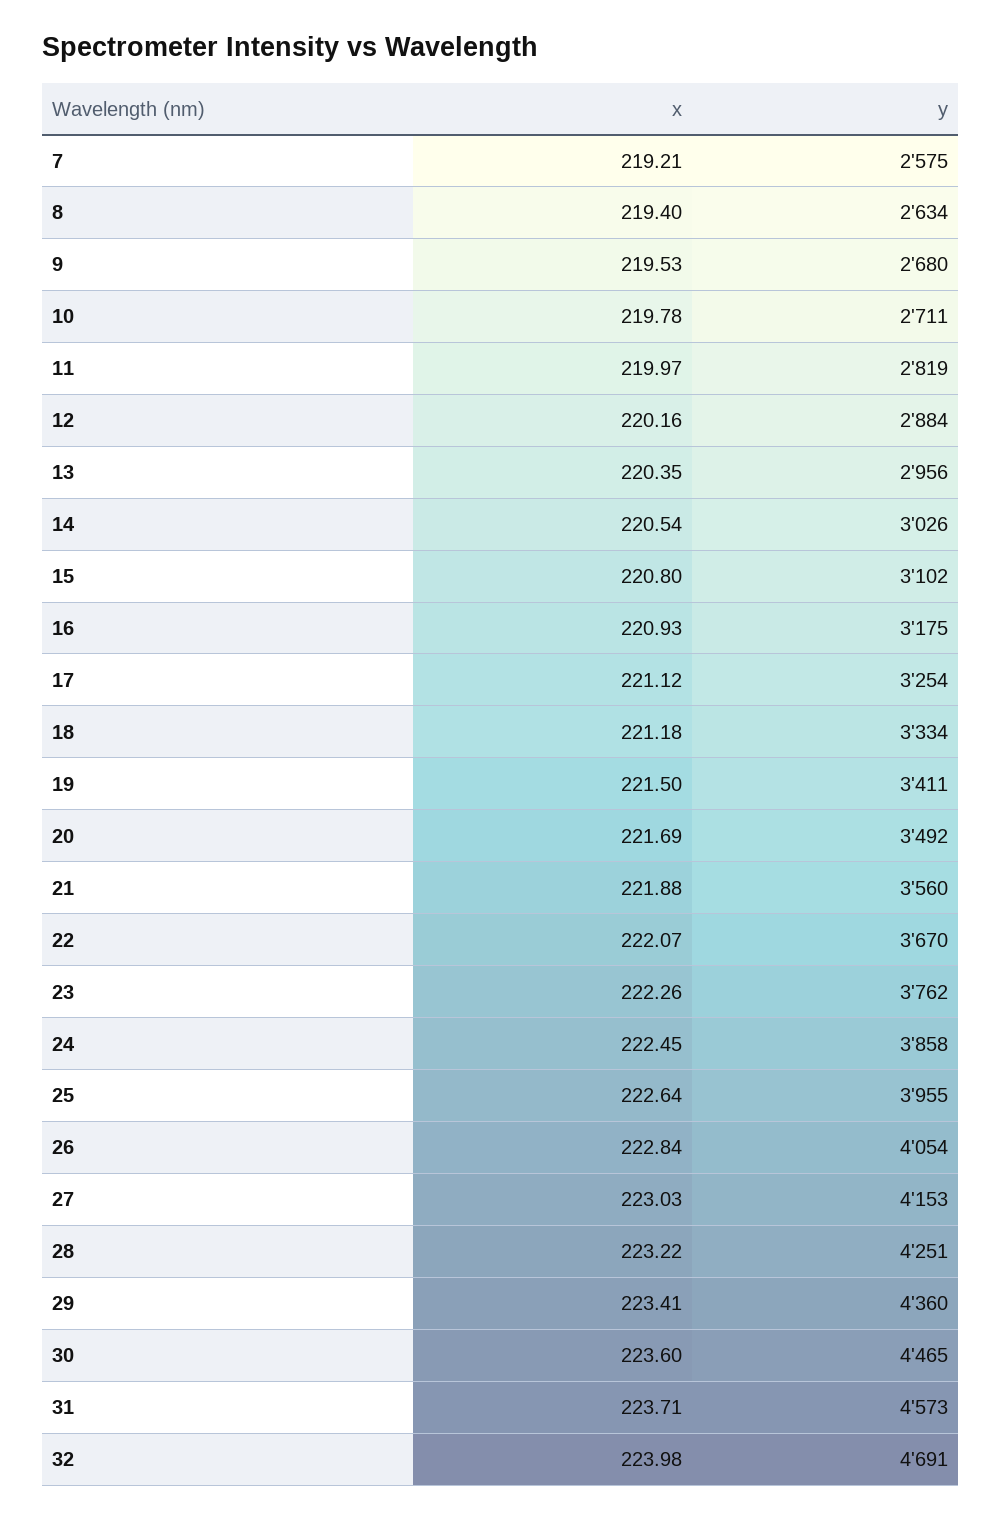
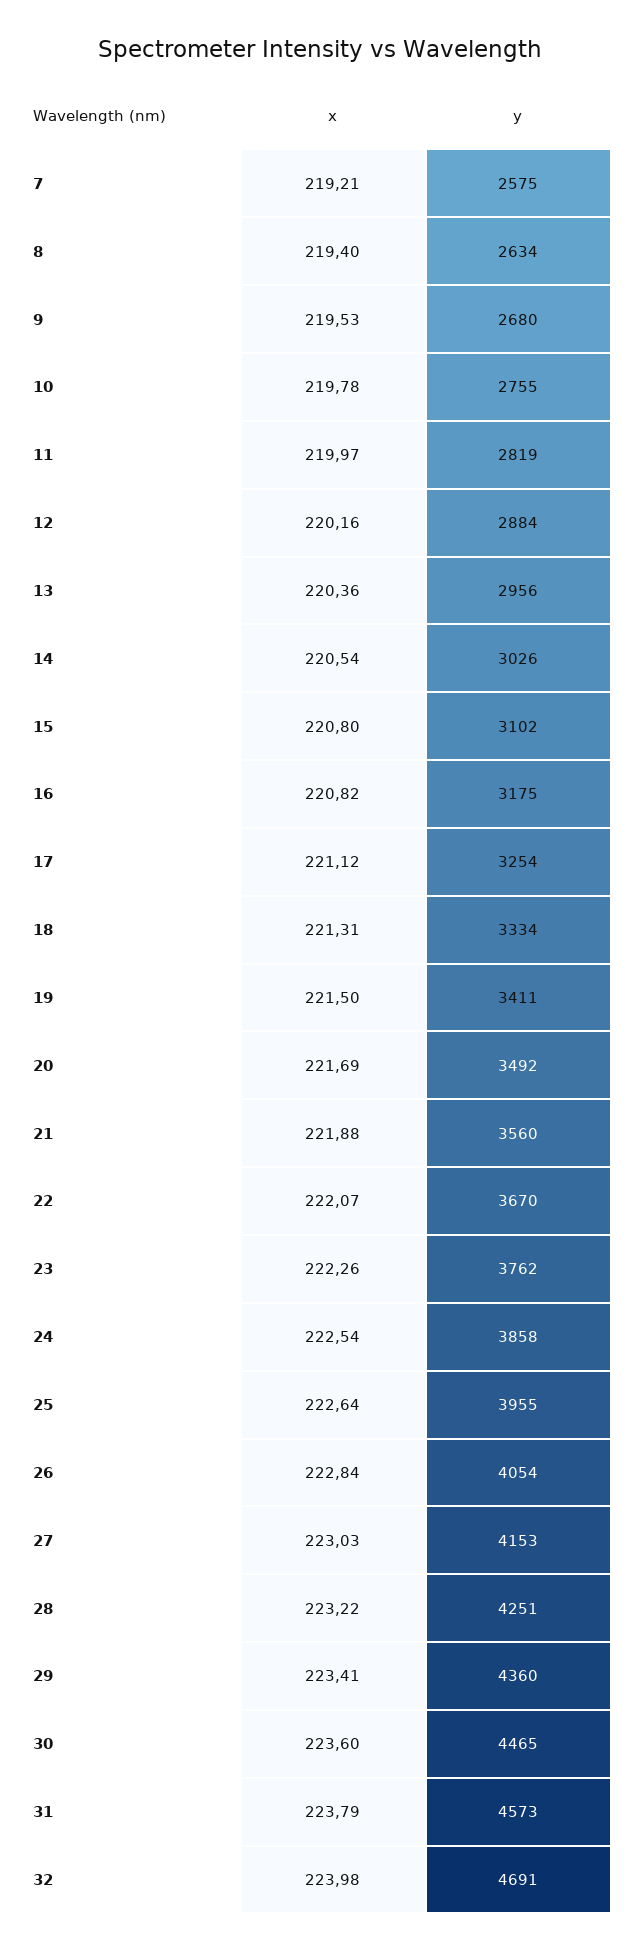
y, 10: 2711 -> 2755
x, 13: 220.35 -> 220.36
x, 16: 220.93 -> 220.82
x, 18: 221.18 -> 221.31
x, 24: 222.45 -> 222.54
x, 31: 223.71 -> 223.79

